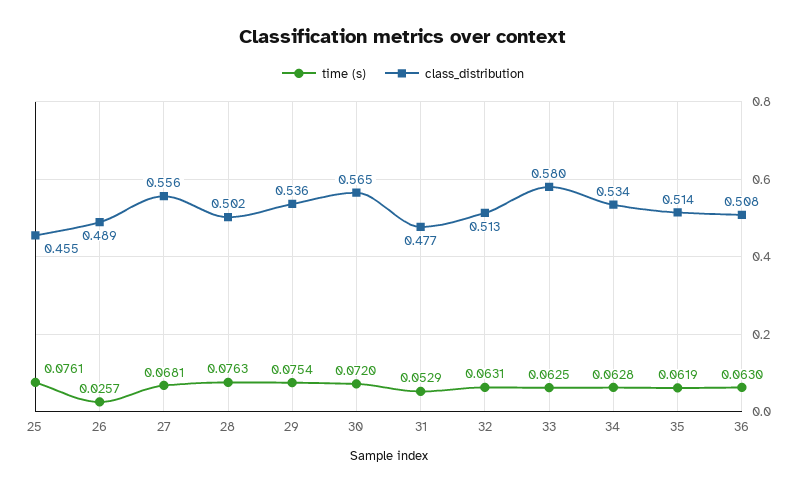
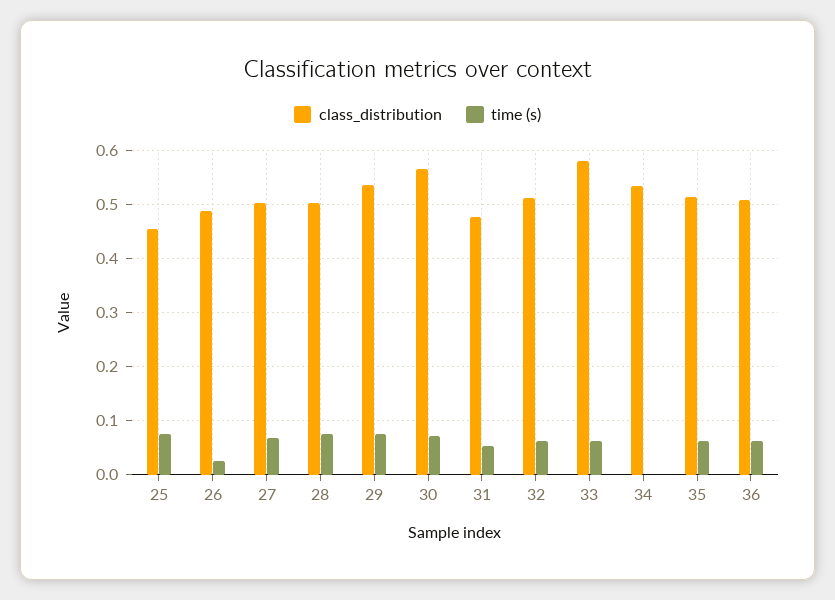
class_distribution, 27: 0.556 -> 0.5
time (s), 34: 0.0628 -> 0

